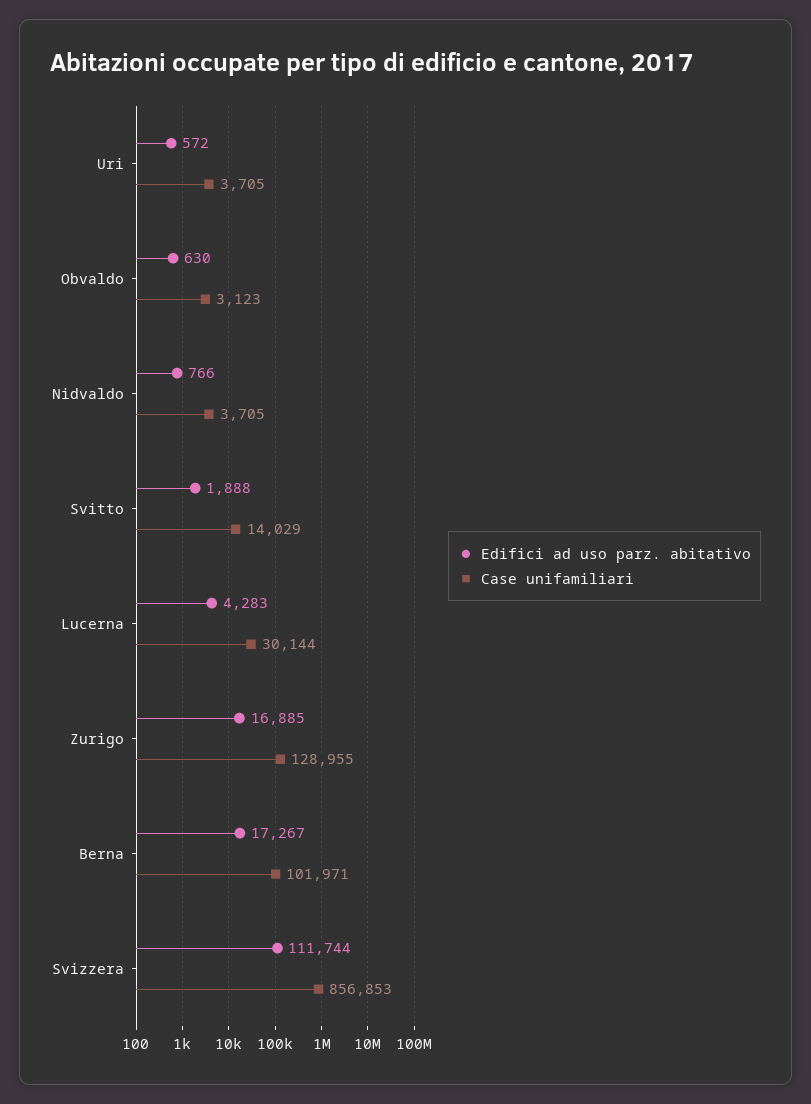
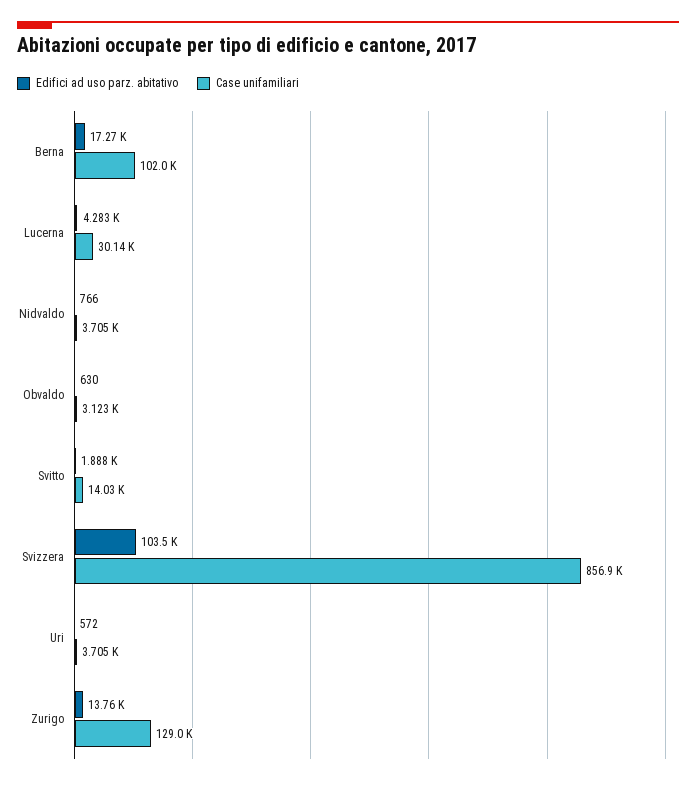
Edifici ad uso parz. abitativo, Zurigo: 16885 -> 13760
Edifici ad uso parz. abitativo, Svizzera: 111744 -> 103500

